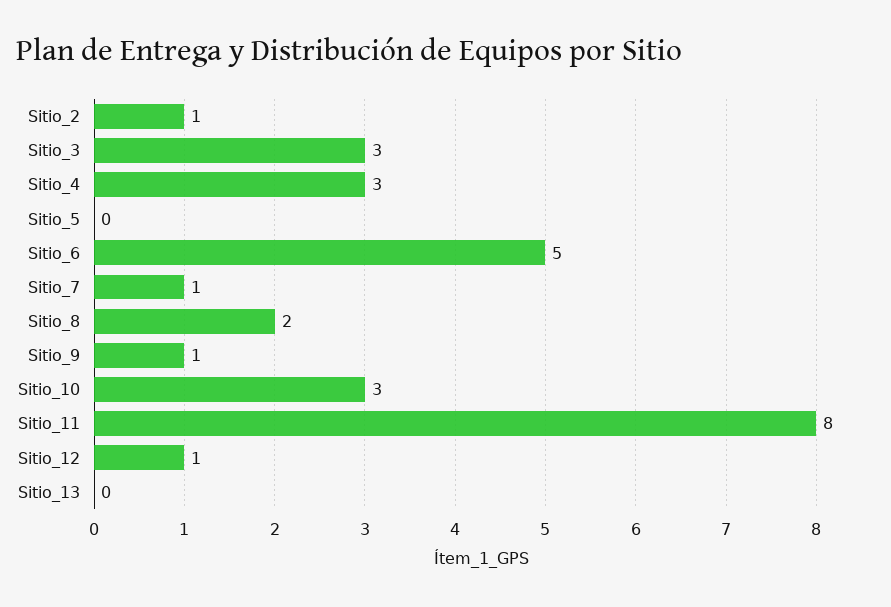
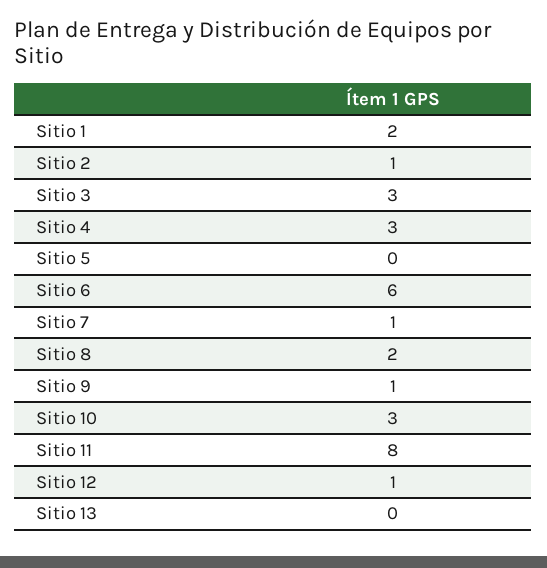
Sitio_6: 5 -> 6
Sitio 1: none -> 2

